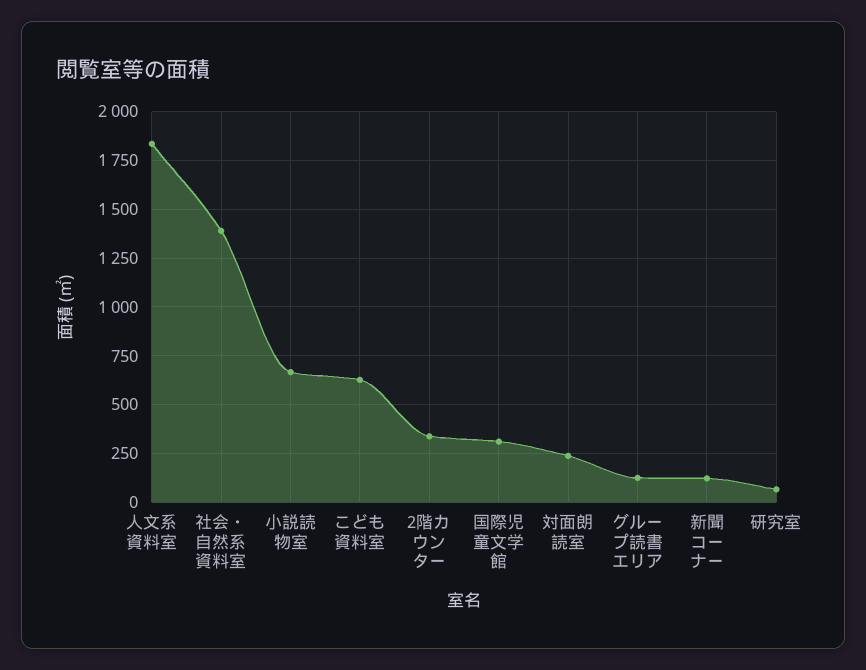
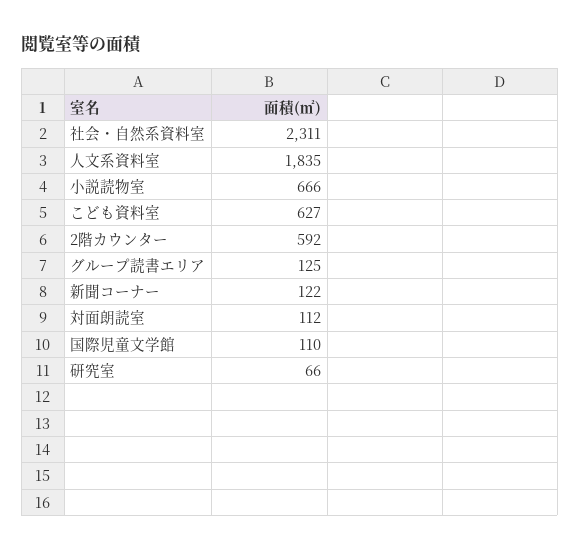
社会・自然系資料室: 1400 -> 2311
2階カウンター: 350 -> 592
国際児童文学館: 300 -> 110
対面朗読室: 250 -> 112

